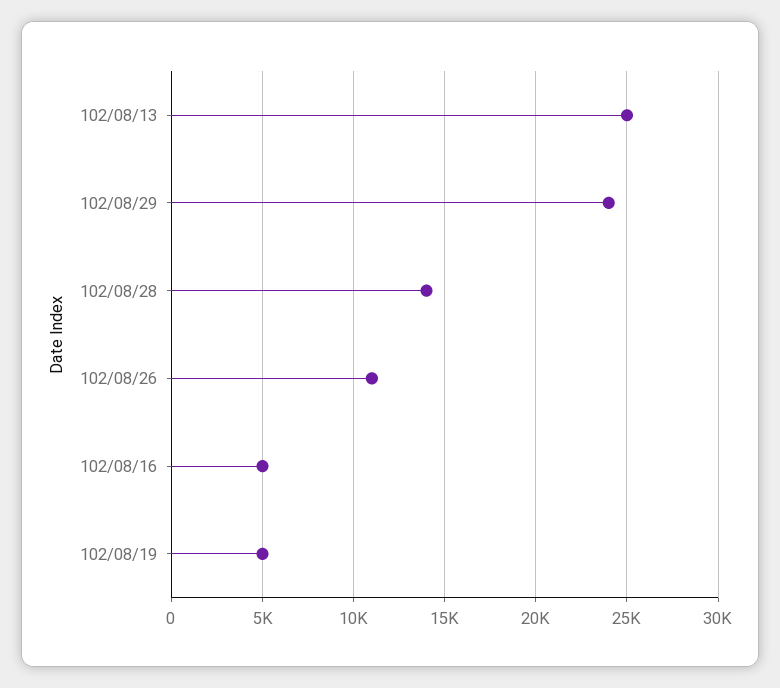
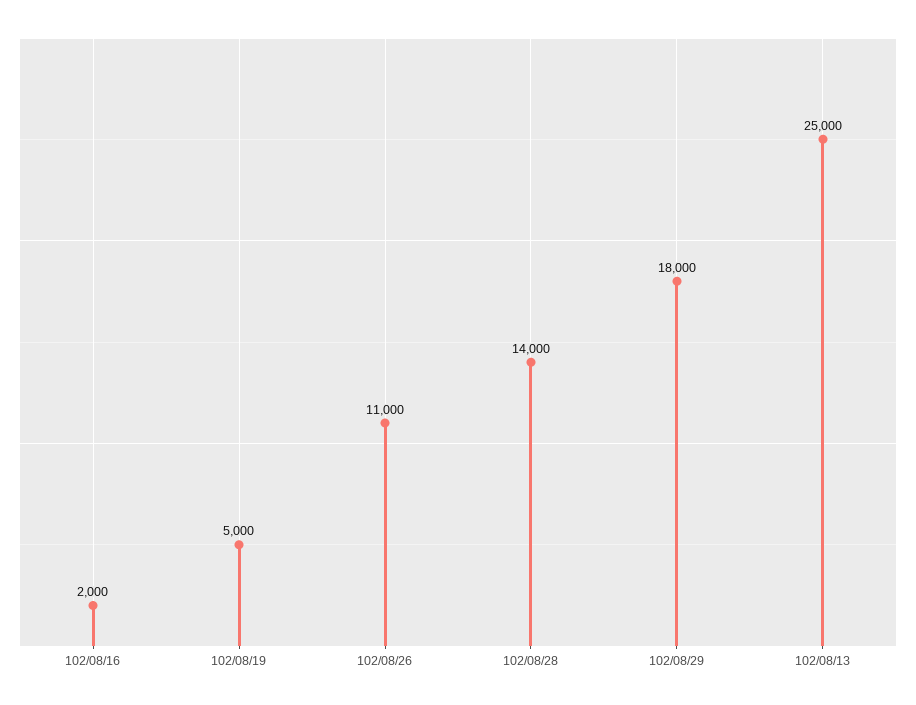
102/08/29: 24000 -> 18000
102/08/16: 5000 -> 2000

